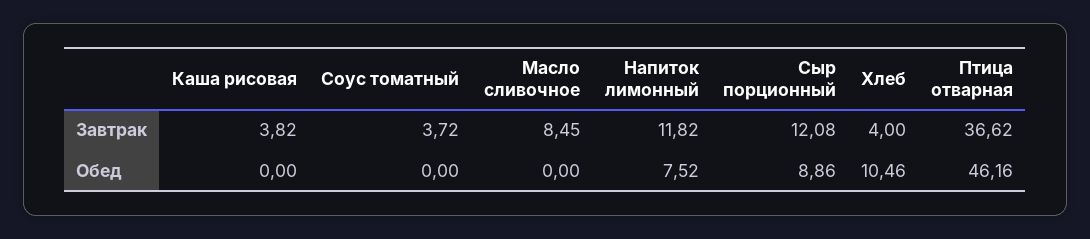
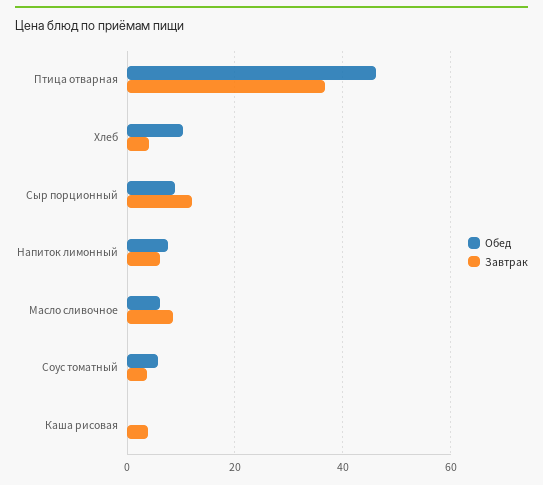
Завтрак, Напиток лимонный: 11.82 -> 6
Обед, Соус томатный: 0 -> 6
Обед, Масло сливочное: 0 -> 6

